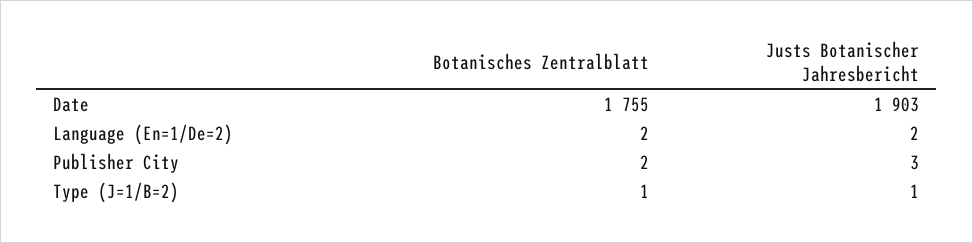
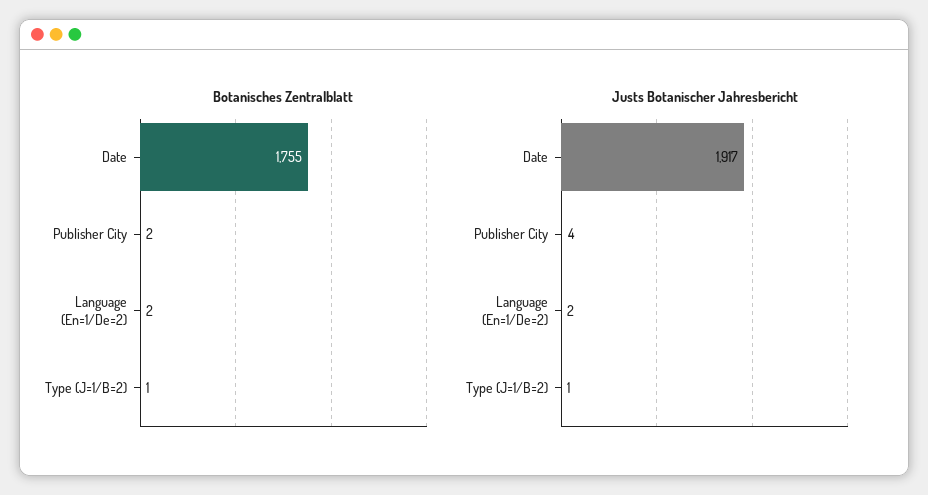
Justs Botanischer Jahresbericht, Date: 1903 -> 1917
Justs Botanischer Jahresbericht, Publisher City: 3 -> 4

